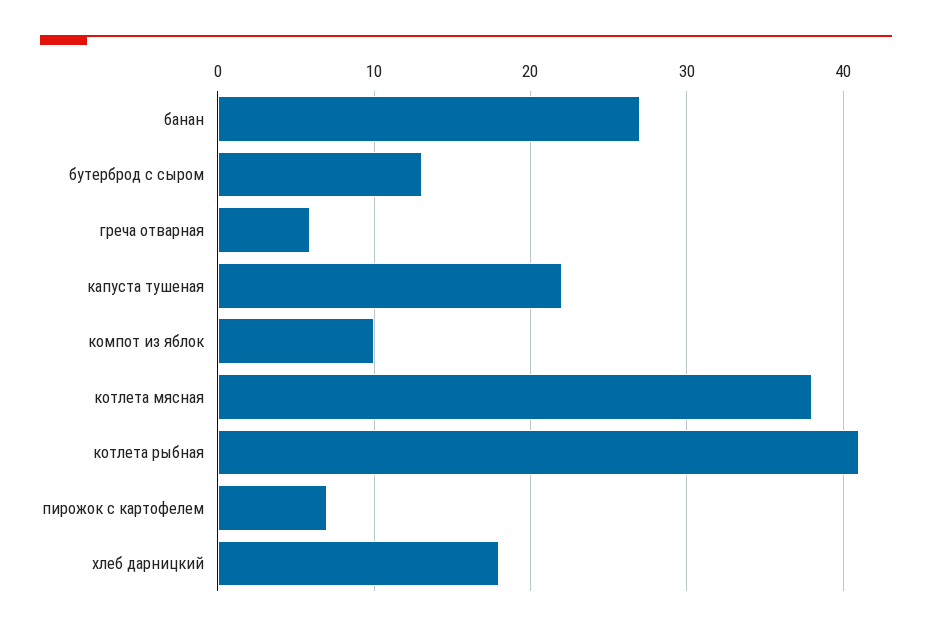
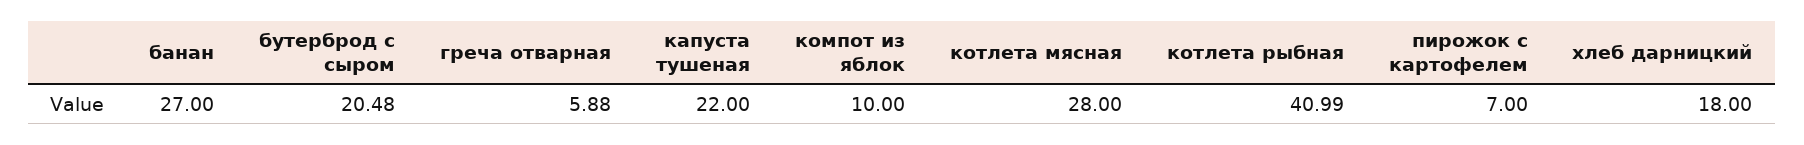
бутерброд с сыром: 13 -> 20.48
котлета мясная: 38 -> 28

